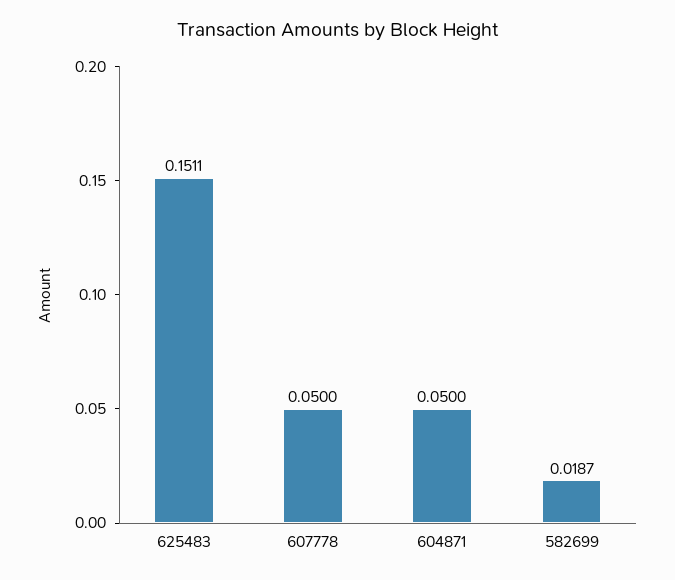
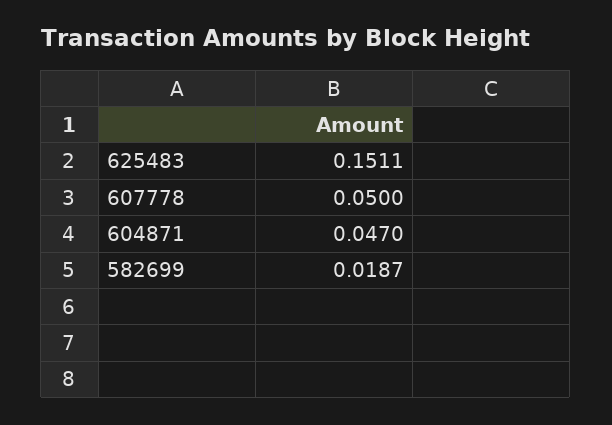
604871: 0.05 -> 0.047

